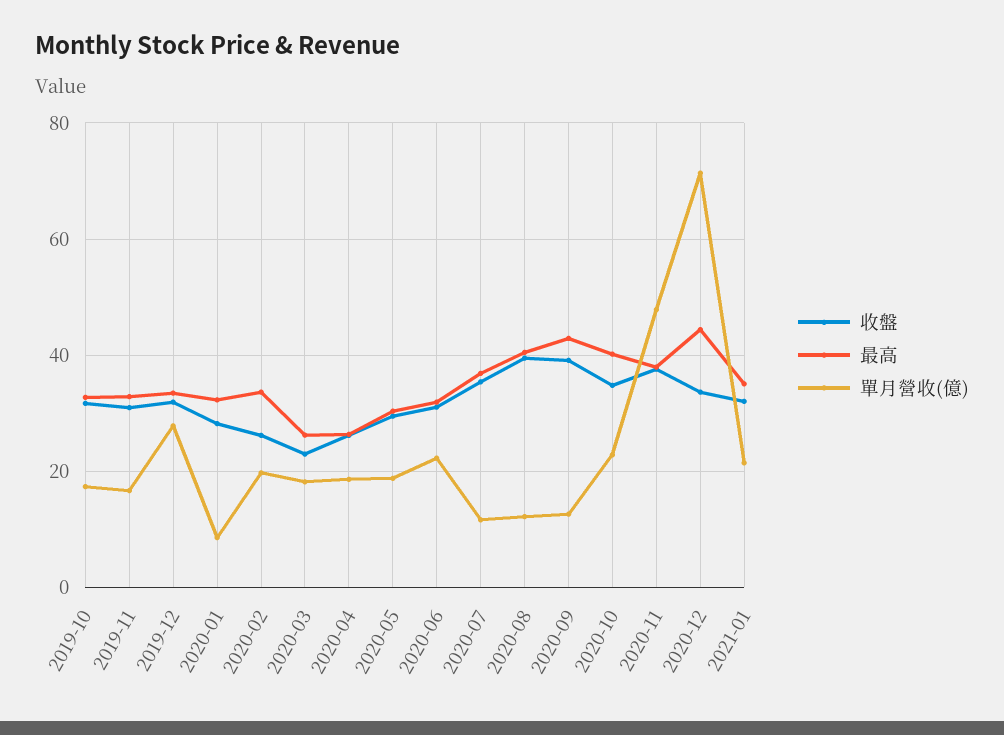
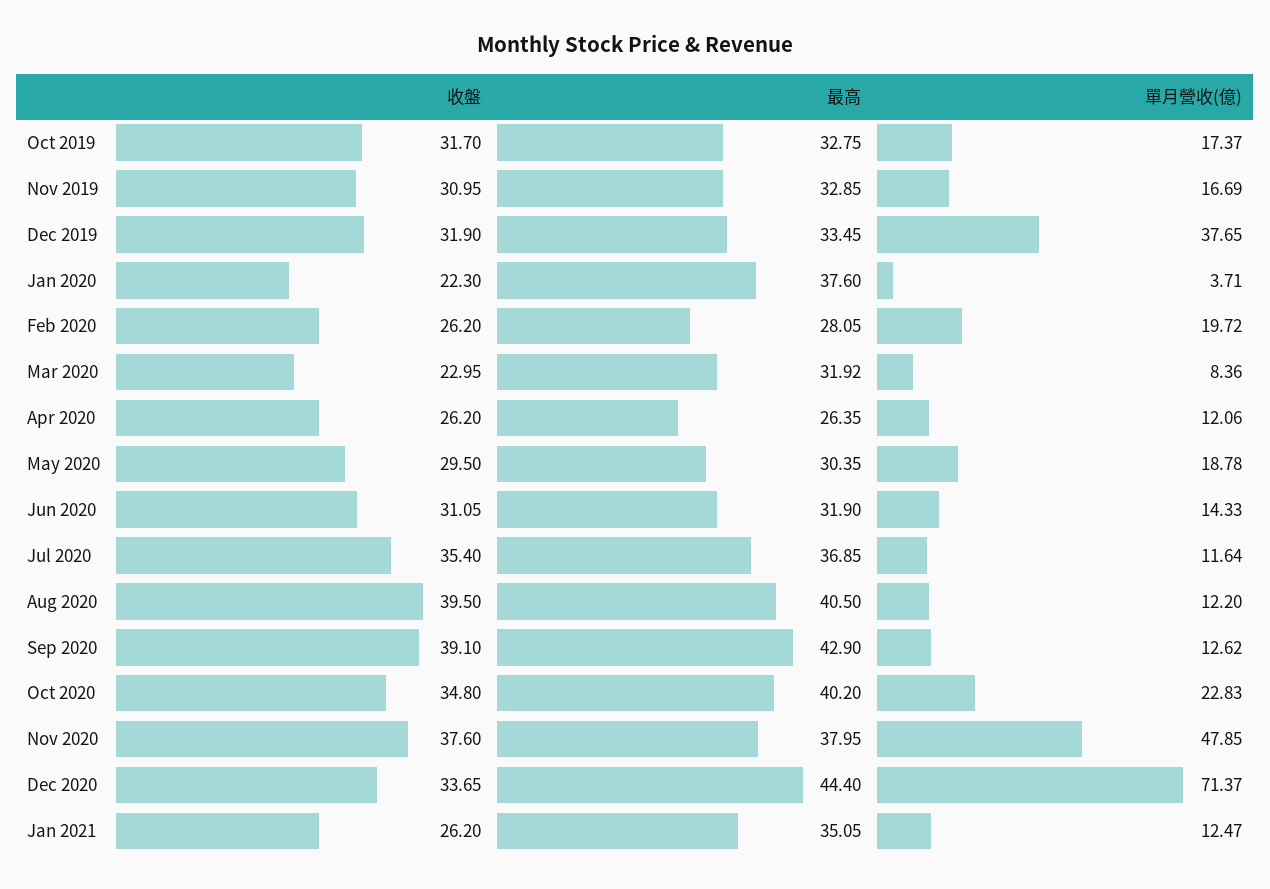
單月營收(億), 2019-12: 28 -> 37.65
收盤, 2020-01: 28 -> 22.3
最高, 2020-01: 32 -> 37.6
單月營收(億), 2020-01: 8 -> 3.71
最高, 2020-02: 34 -> 28.05
最高, 2020-03: 26 -> 31.92
單月營收(億), 2020-03: 18 -> 8.36
單月營收(億), 2020-04: 18 -> 12.06
單月營收(億), 2020-06: 22 -> 14.33
收盤, 2021-01: 32 -> 26.2
單月營收(億), 2021-01: 22 -> 12.47

